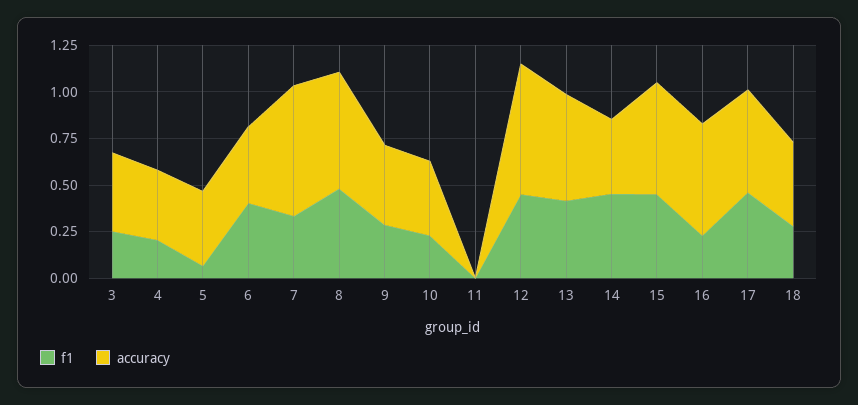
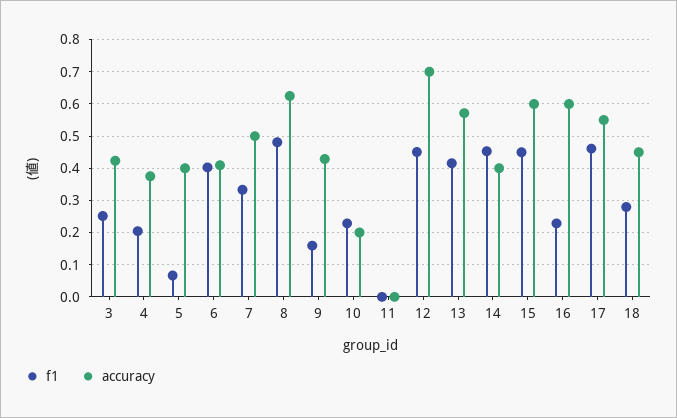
accuracy, 7: 0.7 -> 0.5
f1, 9: 0.3 -> 0.16
accuracy, 10: 0.4 -> 0.2

